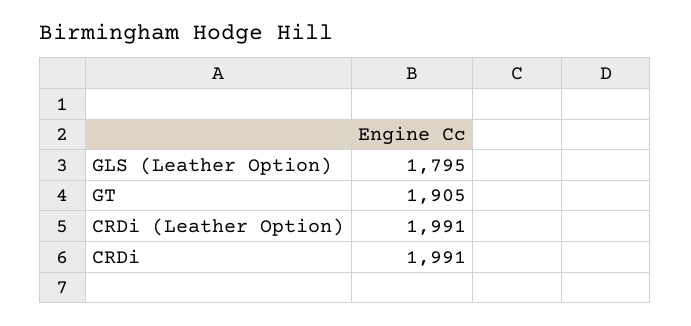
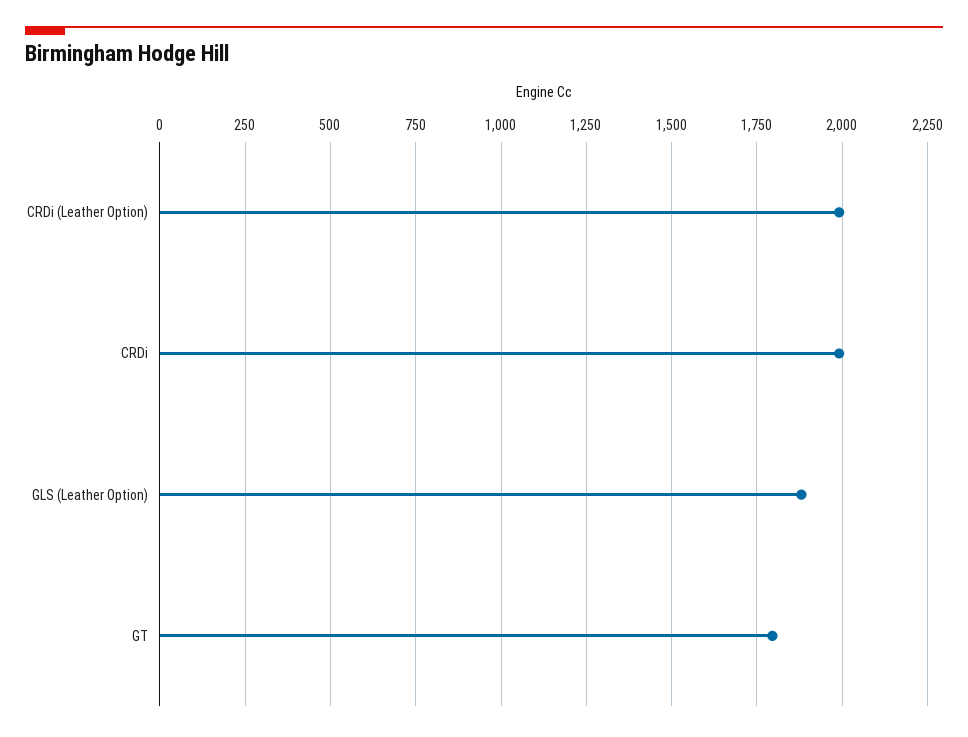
GLS (Leather Option): 1795 -> 1875
GT: 1905 -> 1800

